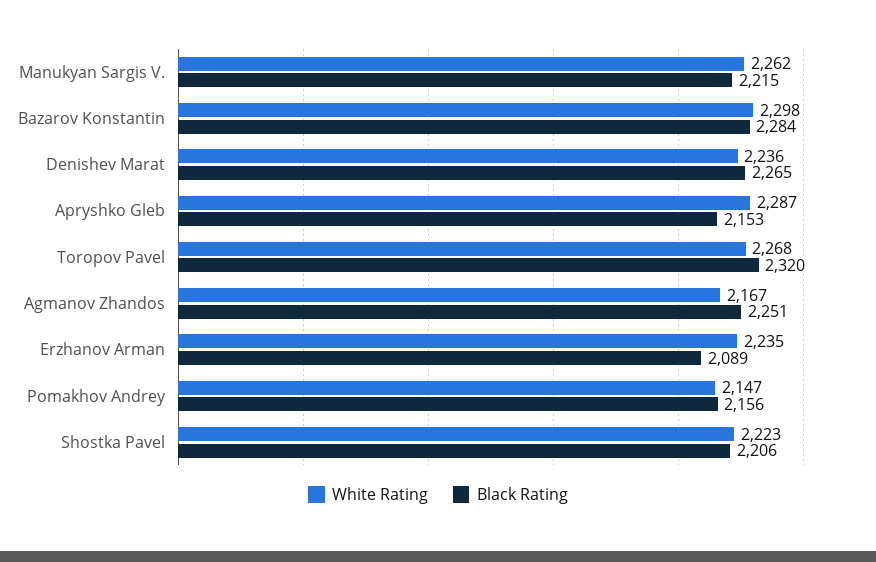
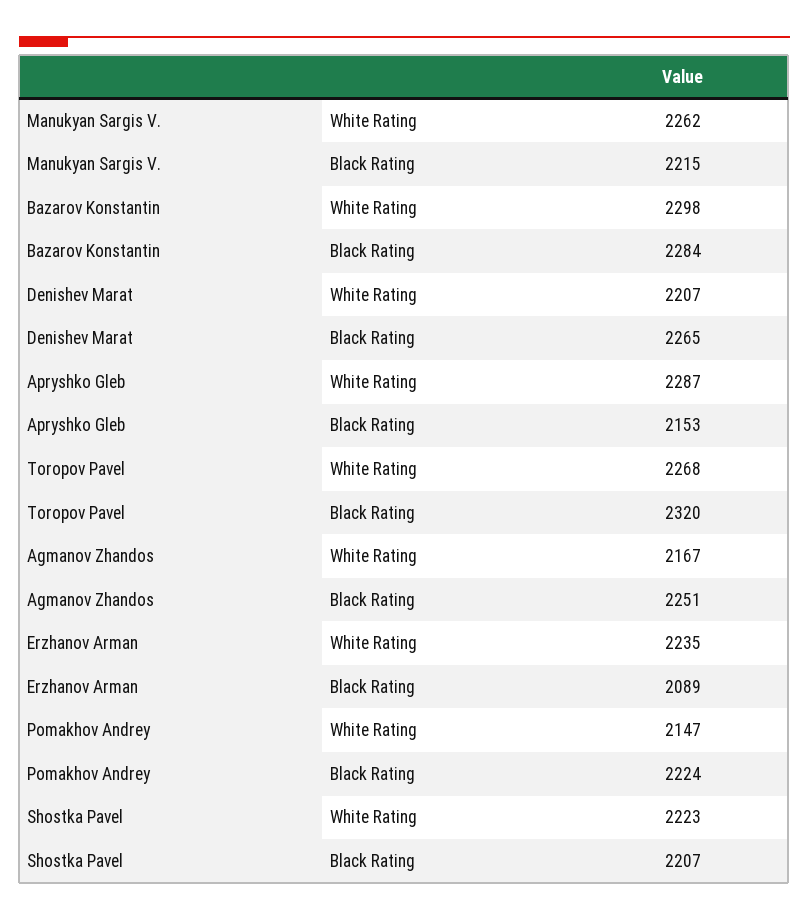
White Rating, Denishev Marat: 2236 -> 2207
Black Rating, Pomakhov Andrey: 2156 -> 2224
Black Rating, Shostka Pavel: 2206 -> 2207

